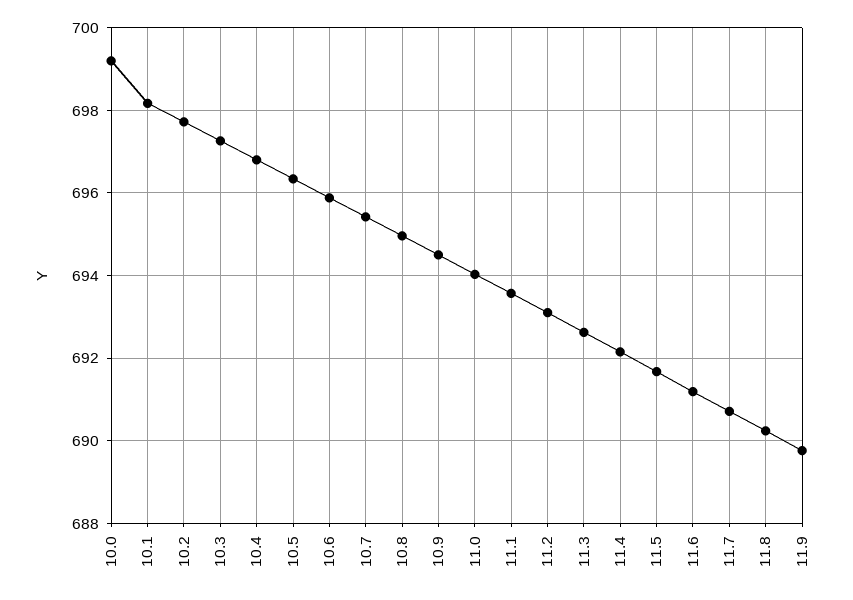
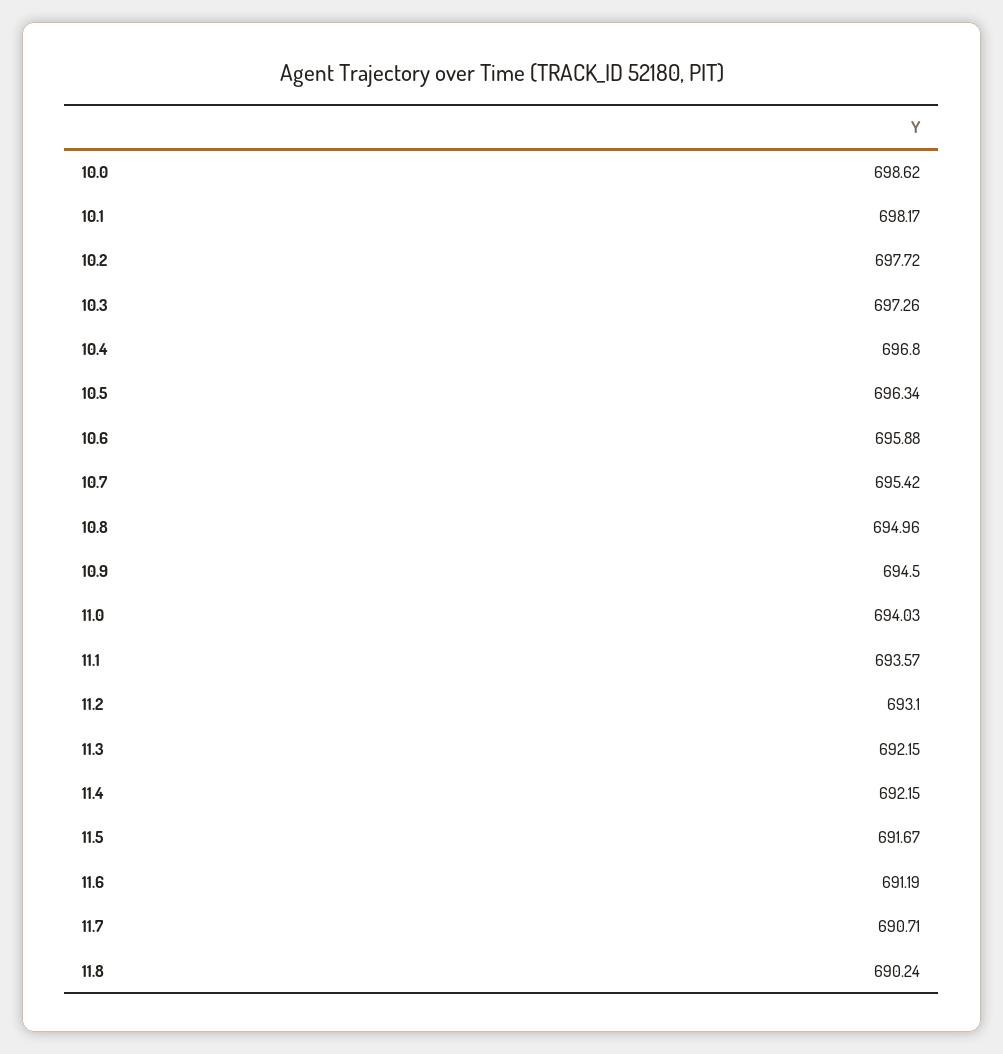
10.0: 699.2 -> 698.62
11.3: 692.6 -> 692.15
11.9: 689.8 -> none

